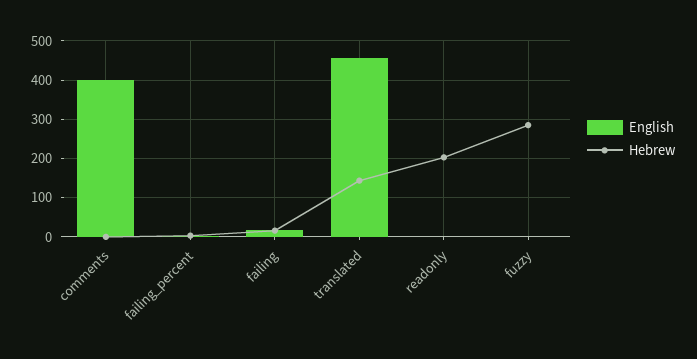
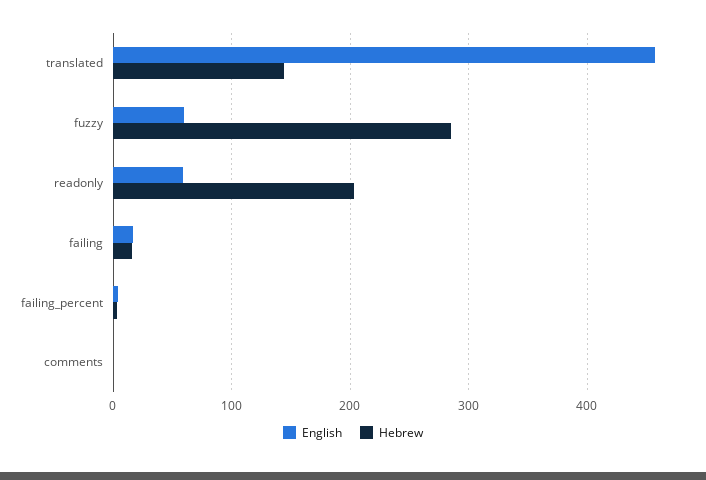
English, comments: 400 -> 0
English, readonly: 0 -> 60
English, fuzzy: 0 -> 60

